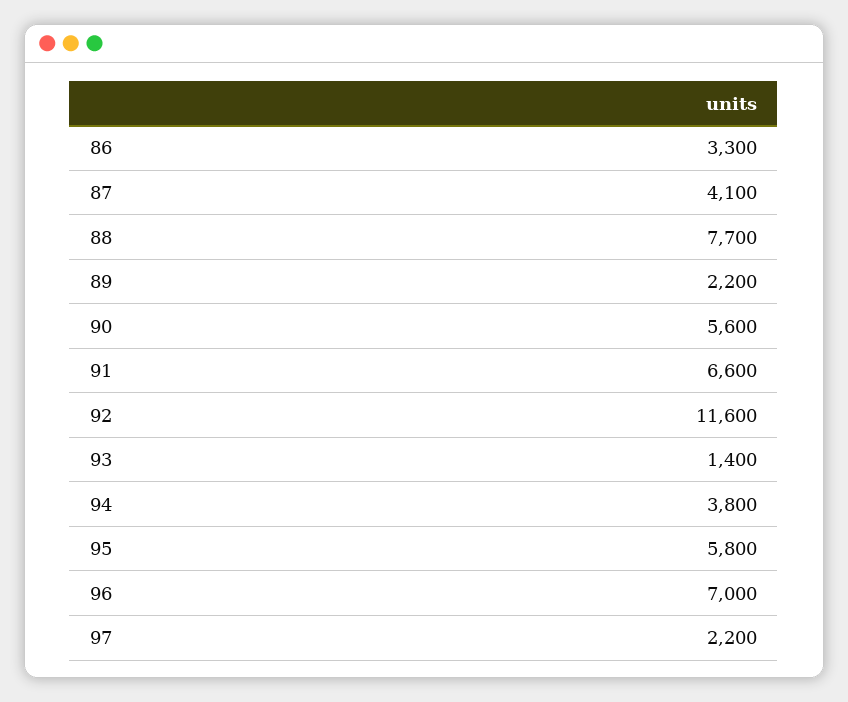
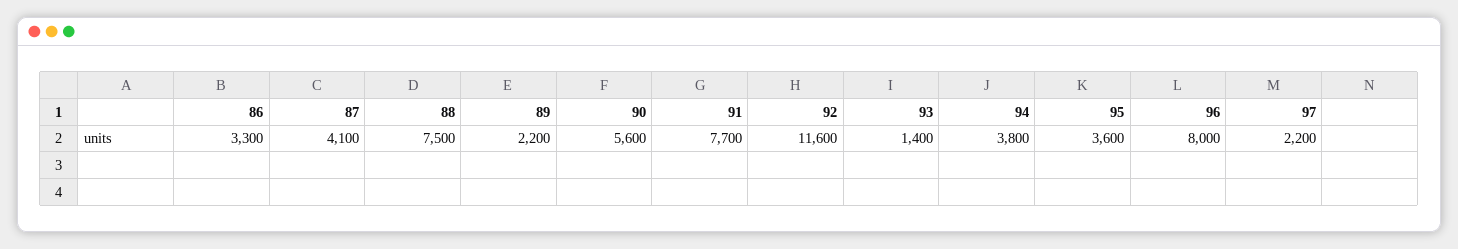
88: 7700 -> 7500
91: 6600 -> 7700
95: 5800 -> 3600
96: 7000 -> 8000

